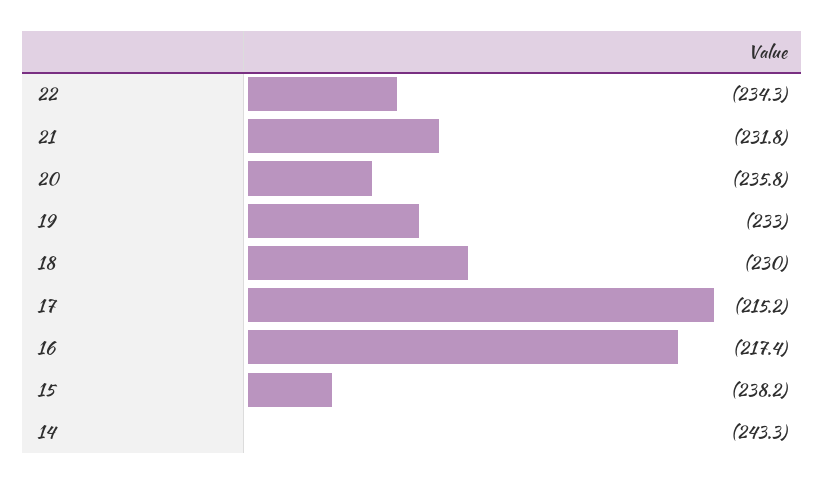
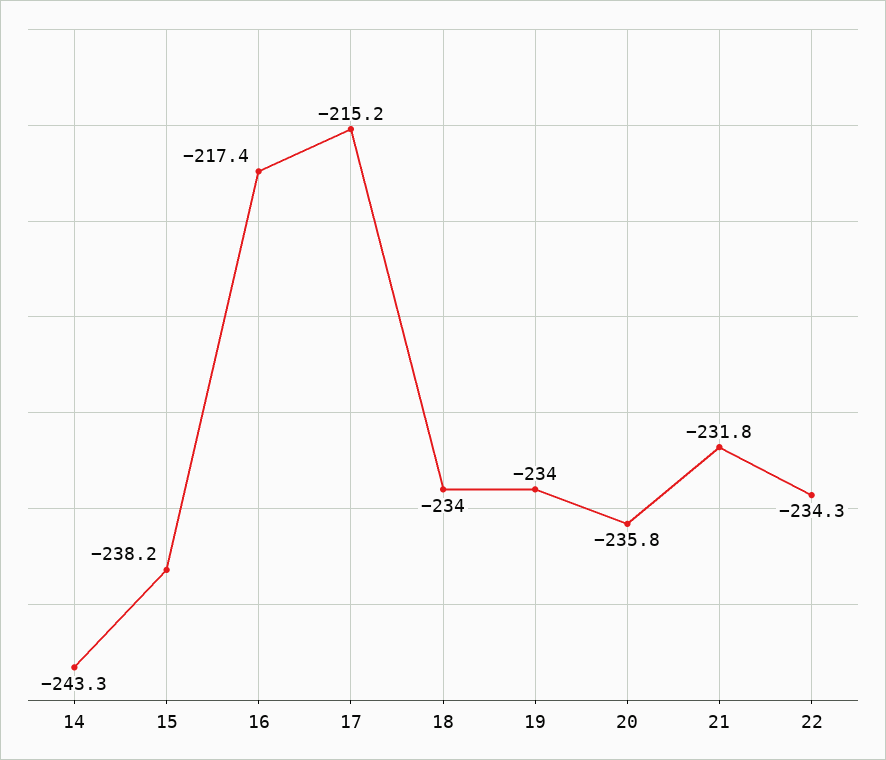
19: -233 -> -234
18: -230 -> -234

